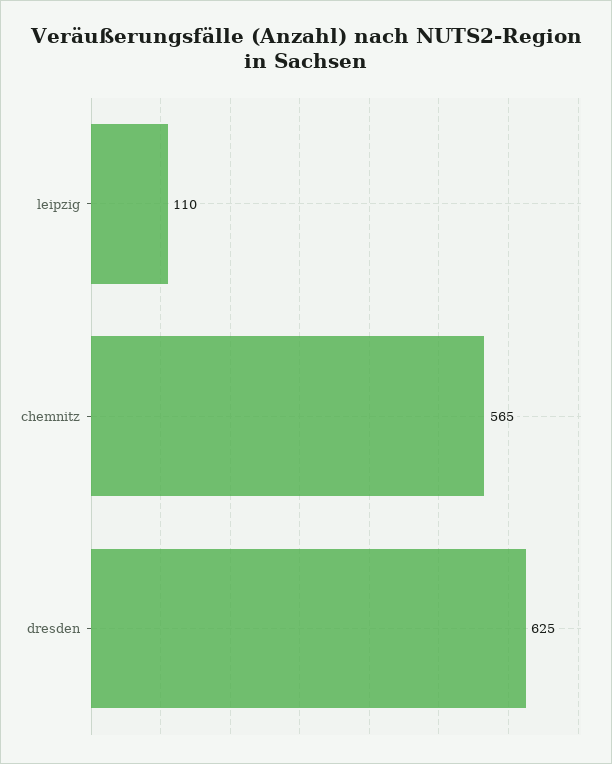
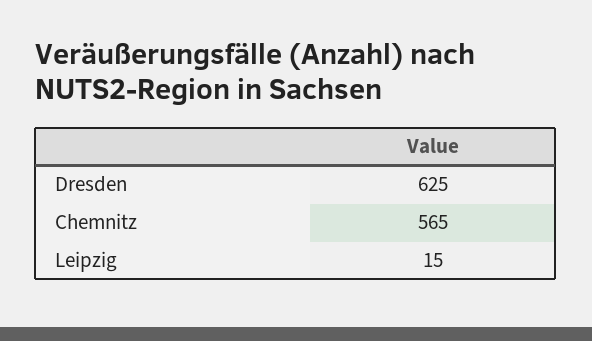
leipzig: 110 -> 15

